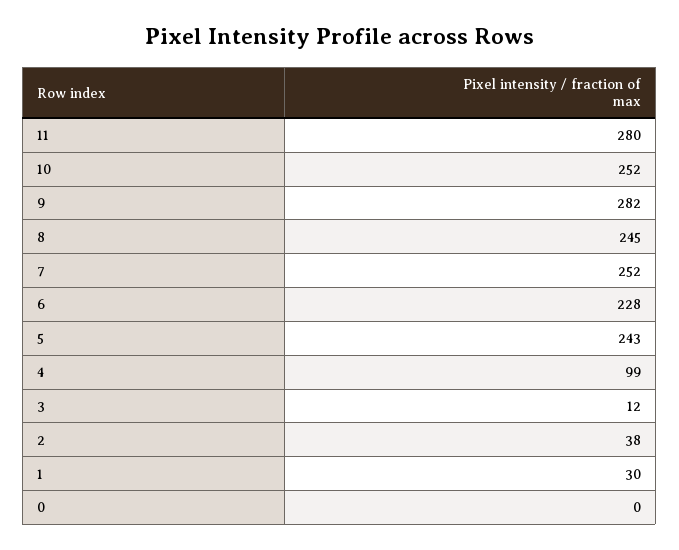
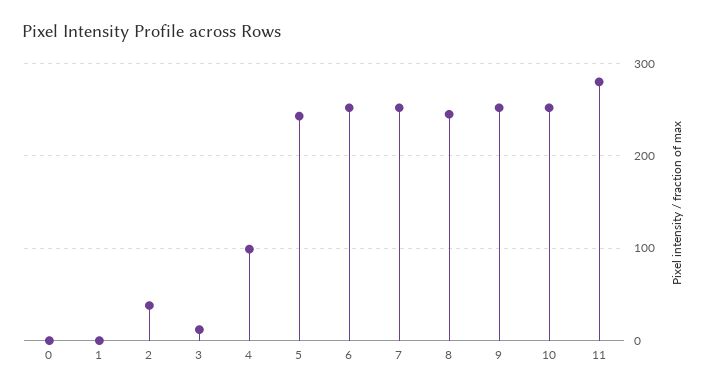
9: 282 -> 250
6: 228 -> 250
1: 30 -> 0

